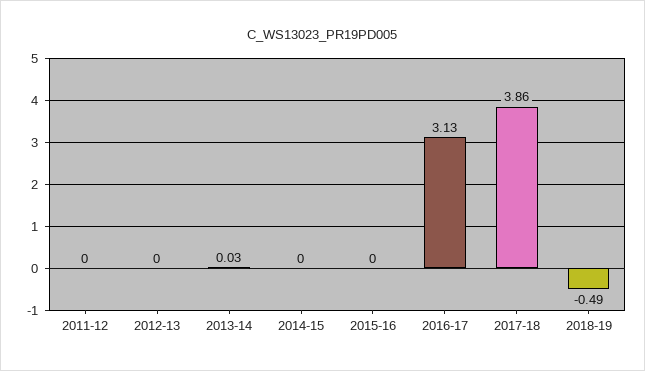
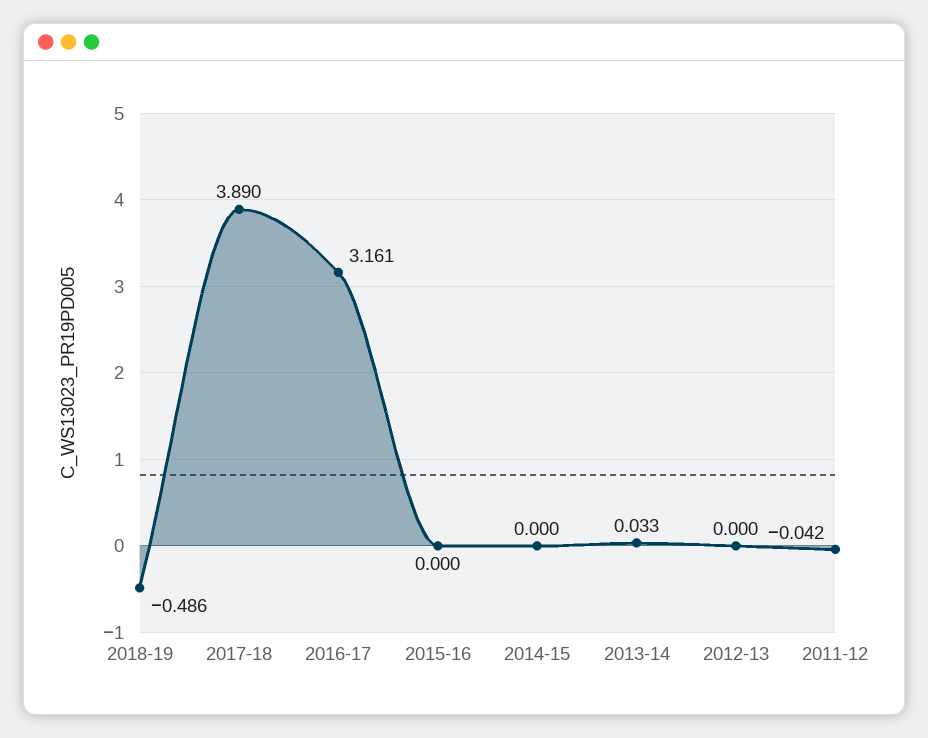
2011-12: 0 -> -0.042
2016-17: 3.13 -> 3.161
2017-18: 3.86 -> 3.89

